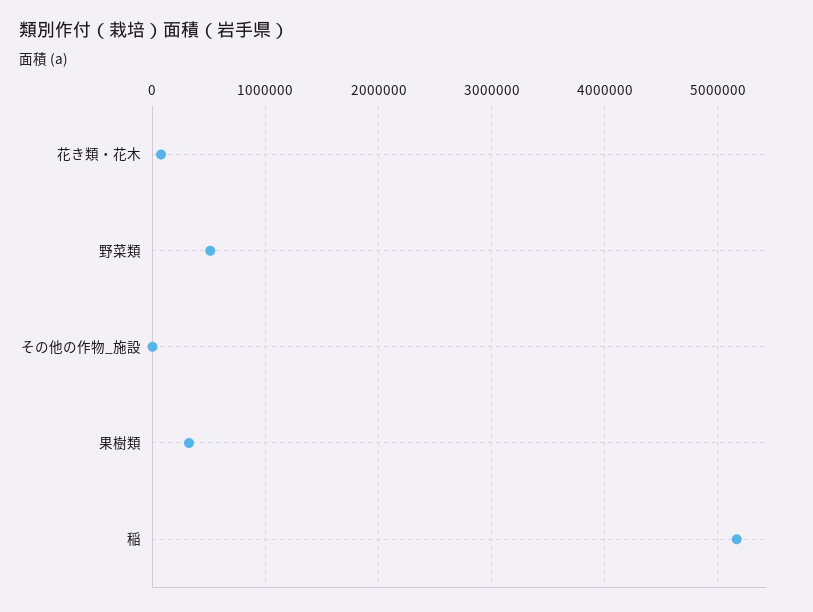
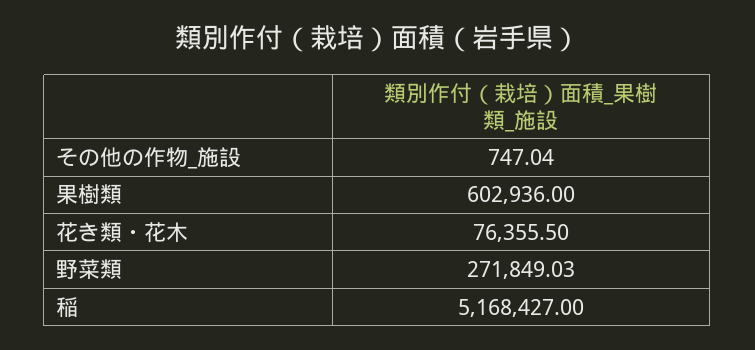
野菜類: 500000 -> 271849.03
果樹類: 300000 -> 602936

